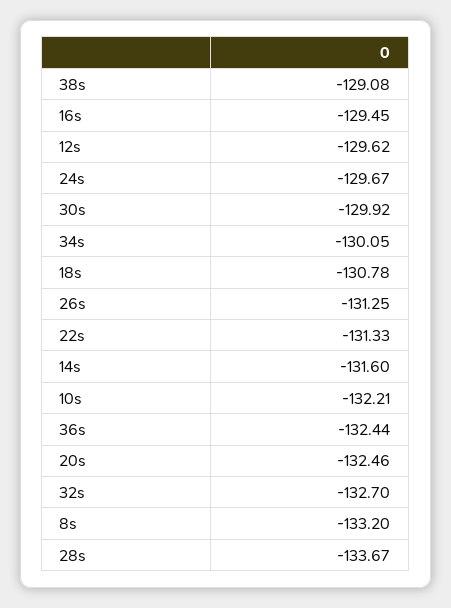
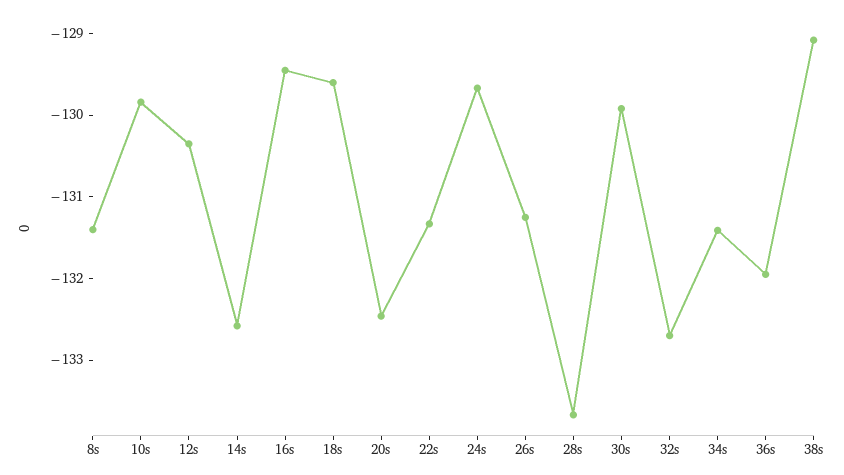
12s: -129.62 -> -130.4
34s: -130.05 -> -131.4
18s: -130.78 -> -129.6
14s: -131.6 -> -132.6
10s: -132.21 -> -129.8
36s: -132.44 -> -132
8s: -133.2 -> -131.4

